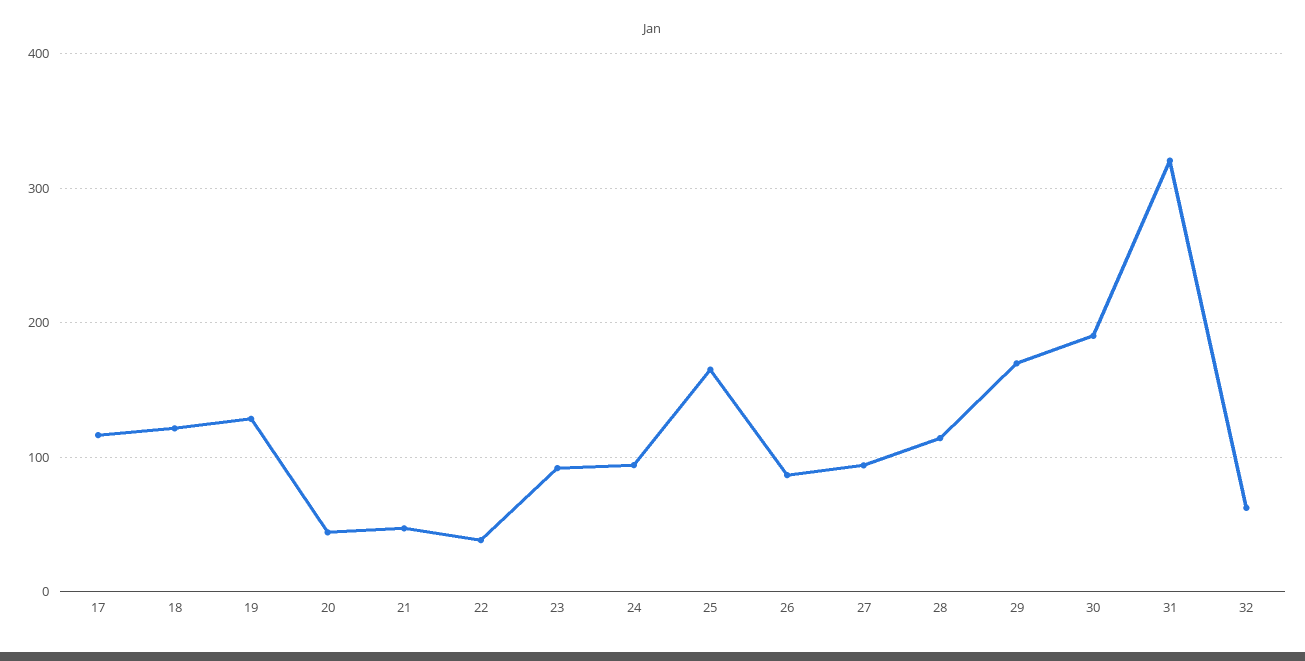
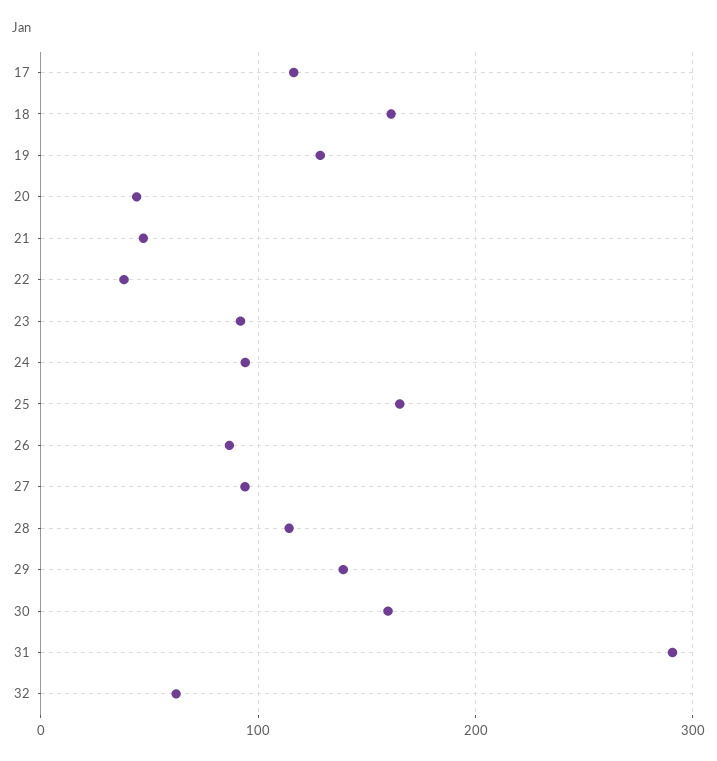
18: 120 -> 160
29: 170 -> 140
30: 190 -> 160
31: 320 -> 290

